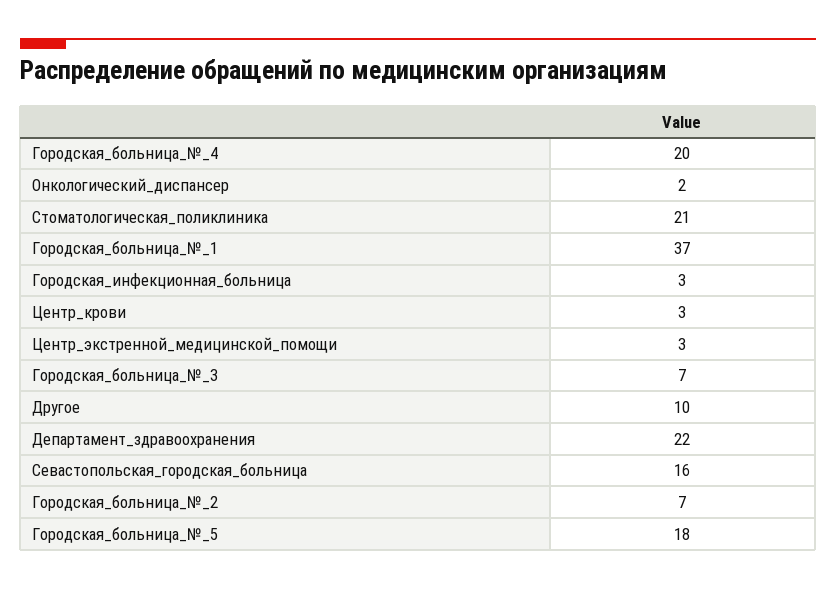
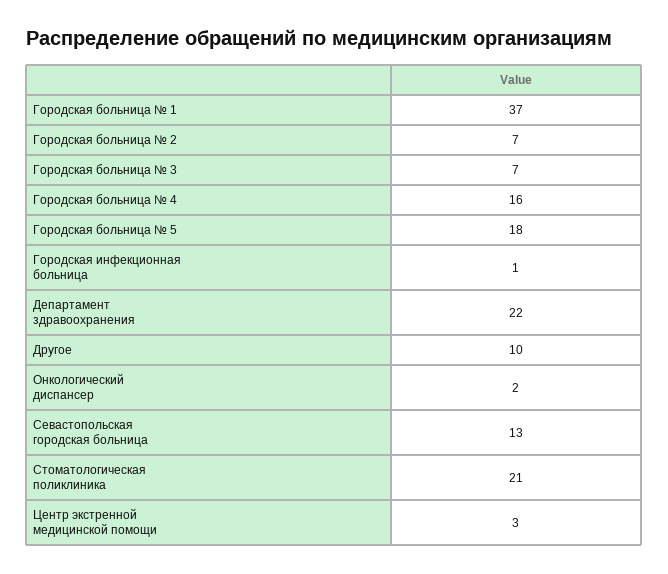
Городская_больница_№_4: 20 -> 16
Городская_инфекционная_больница: 3 -> 1
Центр_крови: 3 -> none
Севастопольская_городская_больница: 16 -> 13

